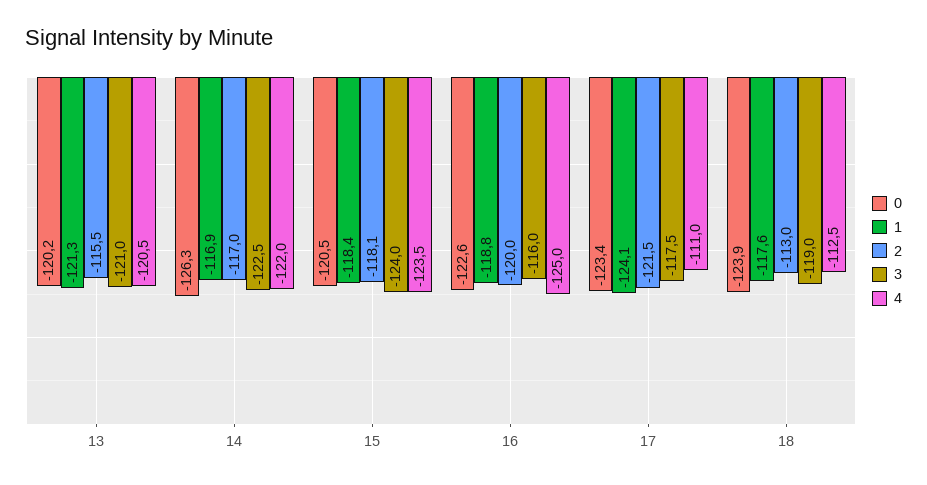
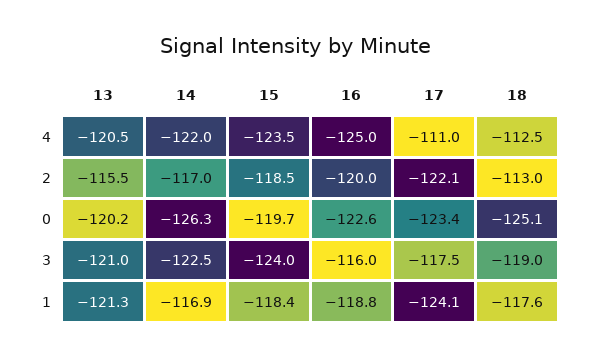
0, 15: -120.5 -> -119.7
2, 15: -118.1 -> -118.5
2, 17: -121.5 -> -122.1
0, 18: -123.9 -> -125.1

